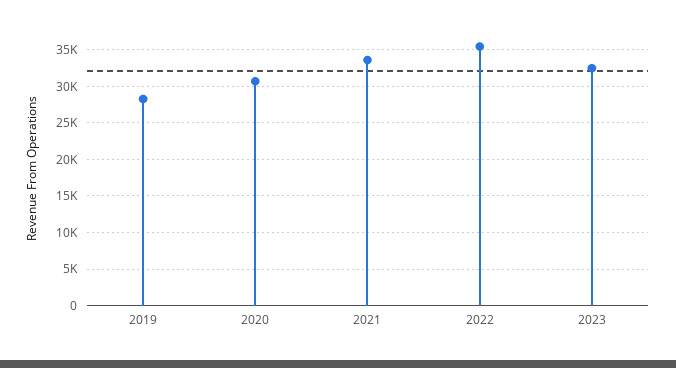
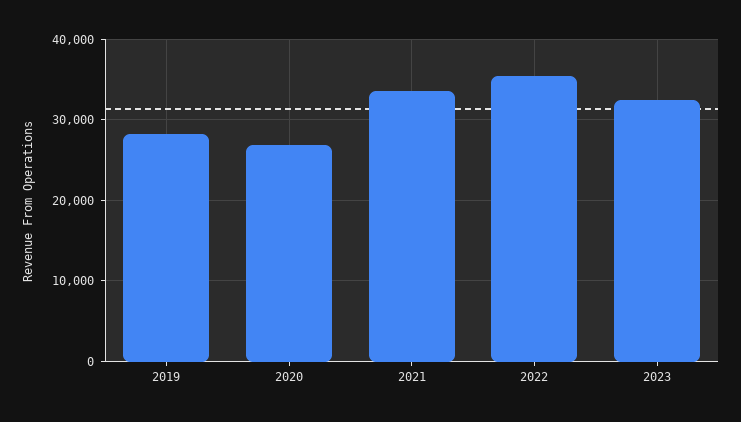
2020: 31000 -> 27000

